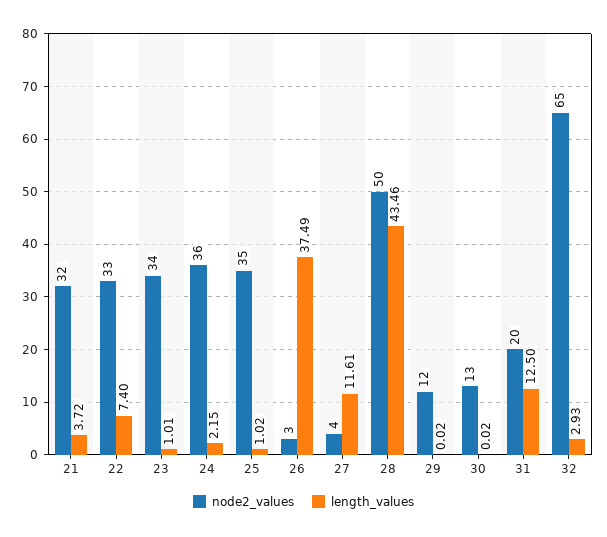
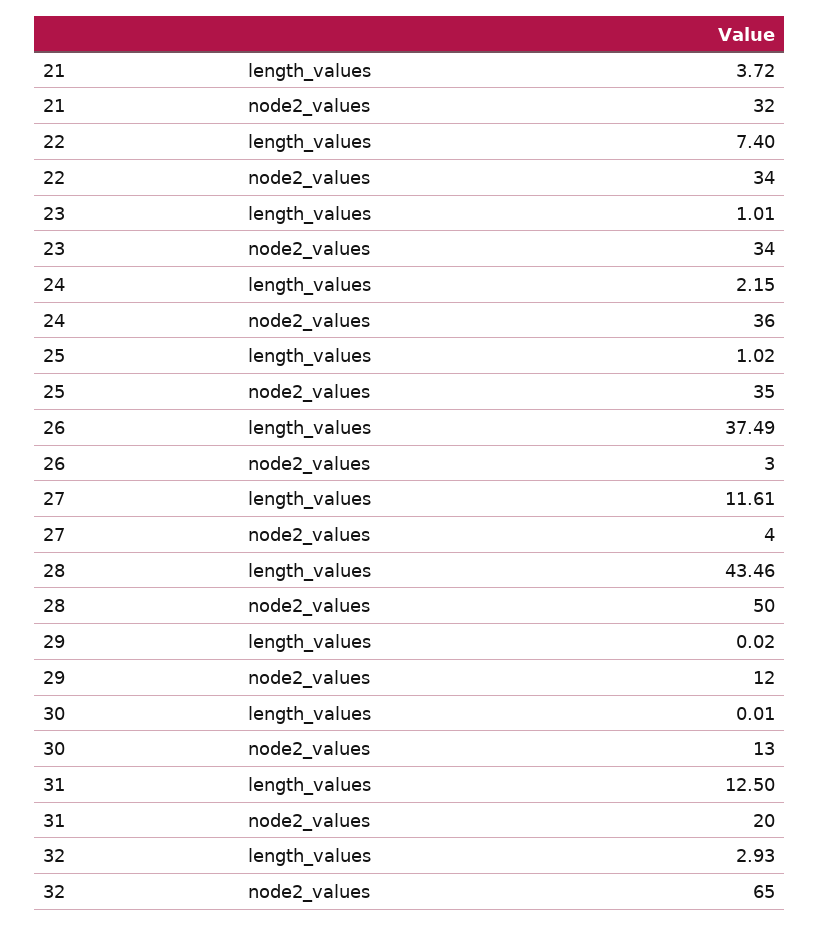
node2_values, 22: 33 -> 34
length_values, 30: 0.02 -> 0.01

